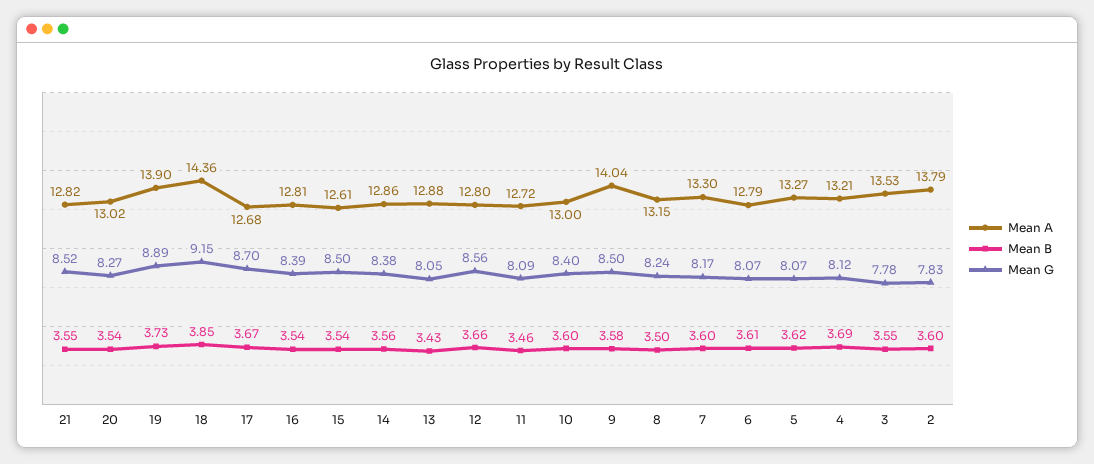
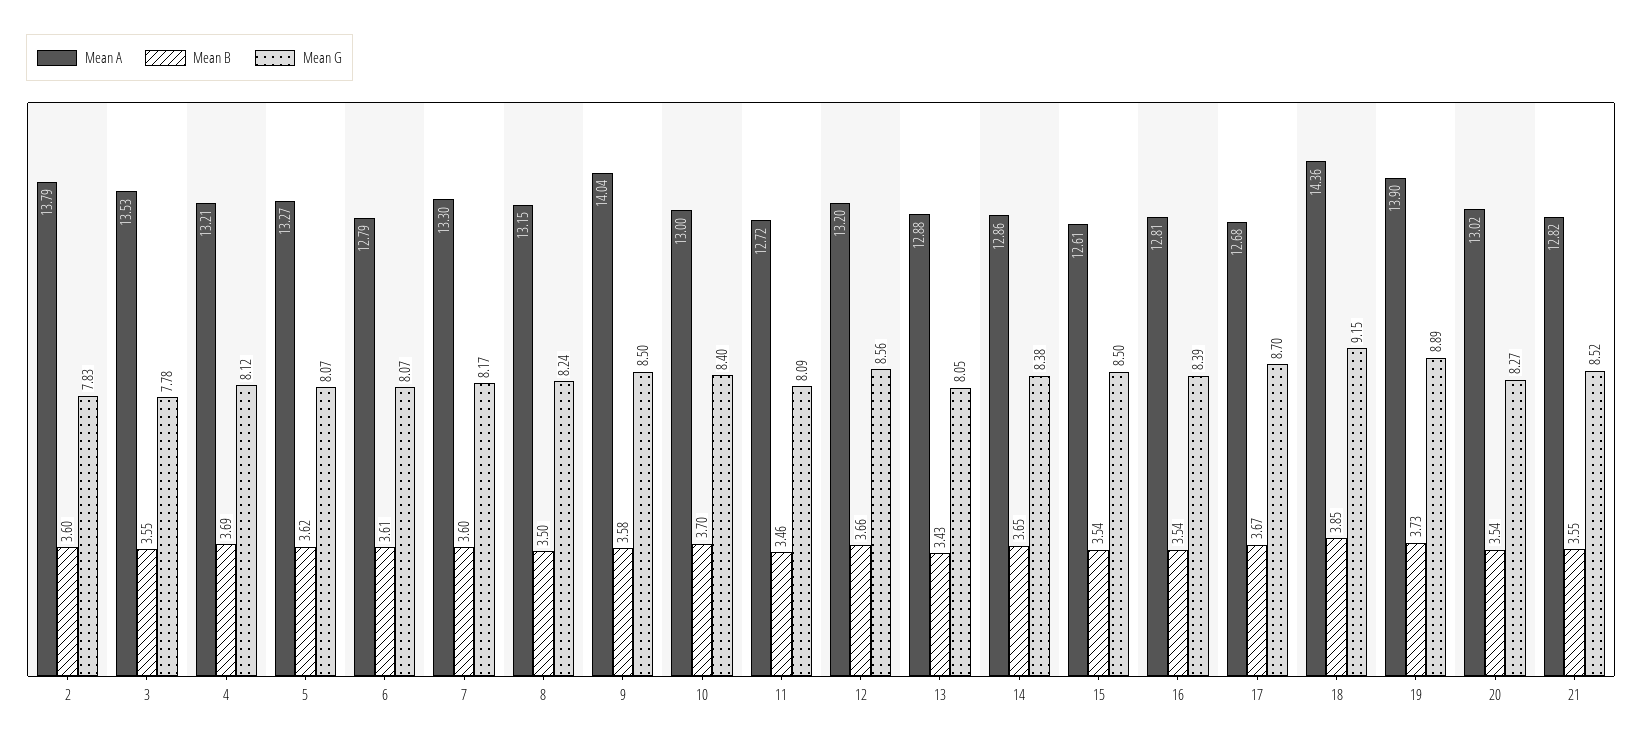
Mean B, 14: 3.56 -> 3.65
Mean A, 12: 12.8 -> 13.2
Mean B, 10: 3.6 -> 3.7

